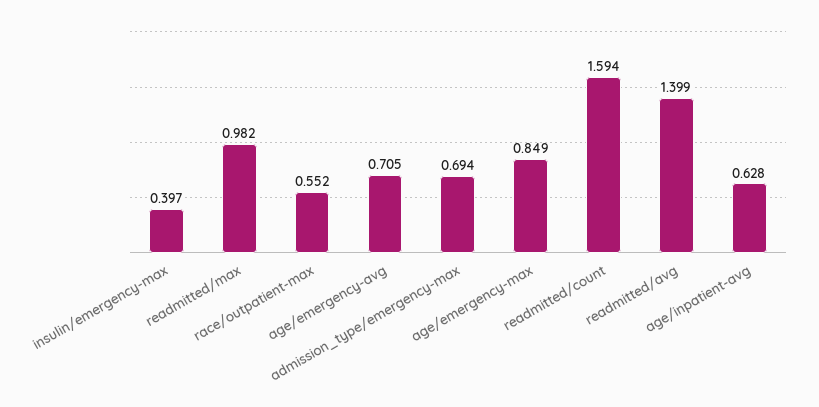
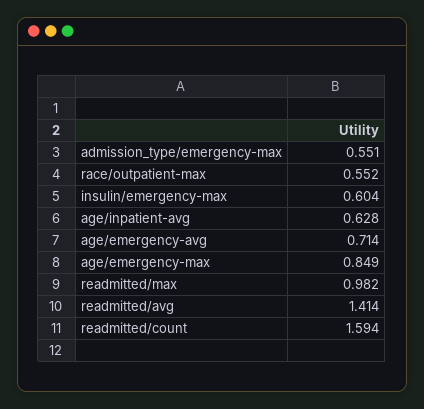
insulin/emergency-max: 0.397 -> 0.604
age/emergency-avg: 0.705 -> 0.714
admission_type/emergency-max: 0.694 -> 0.551
readmitted/avg: 1.399 -> 1.414

